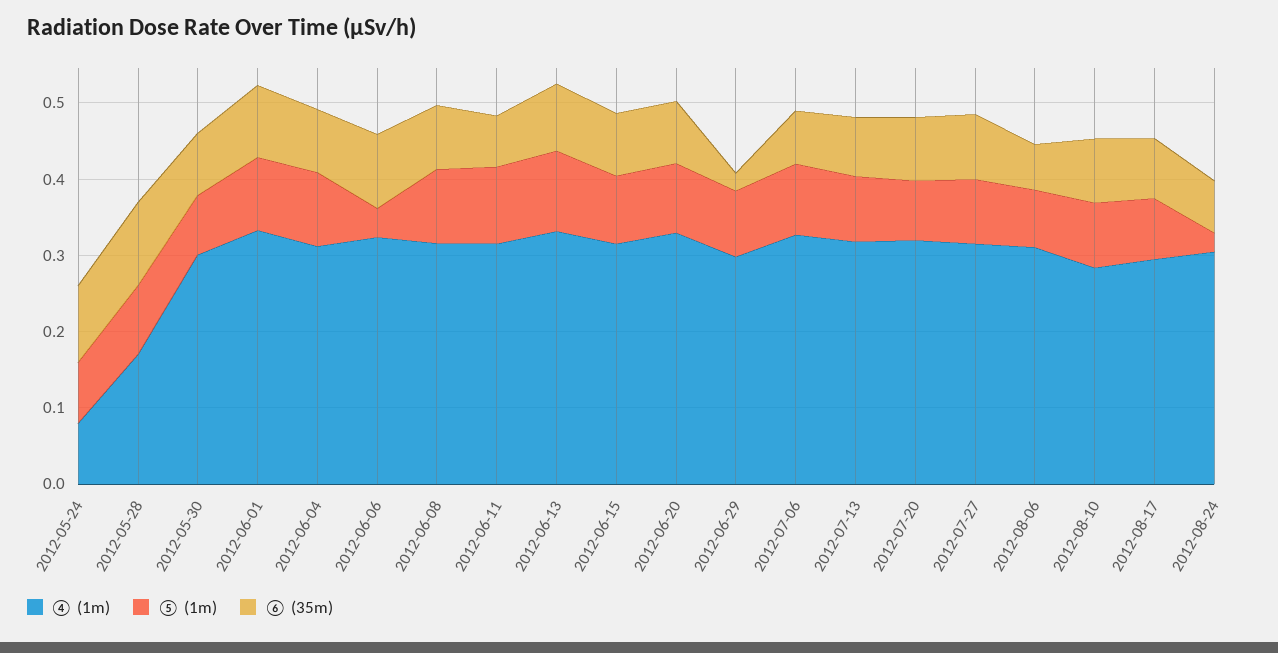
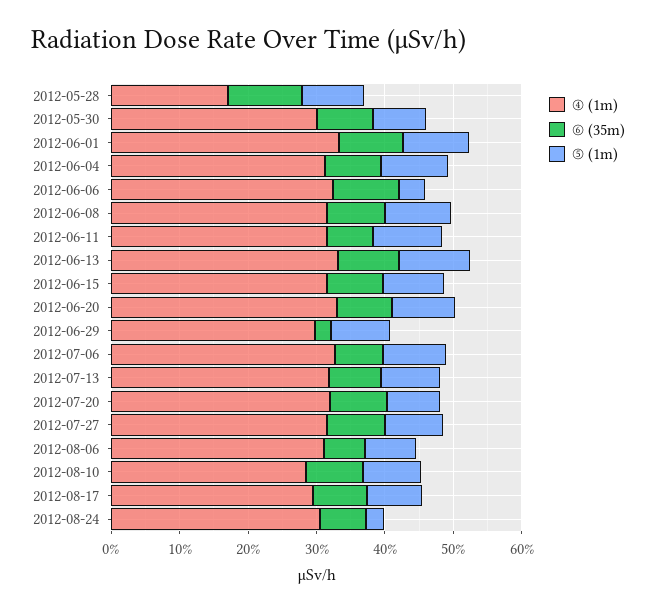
④ (1m), 2012-05-24: 0.08 -> none
⑤ (1m), 2012-05-24: 0.08 -> none
⑥ (35m), 2012-05-24: 0.1 -> none

